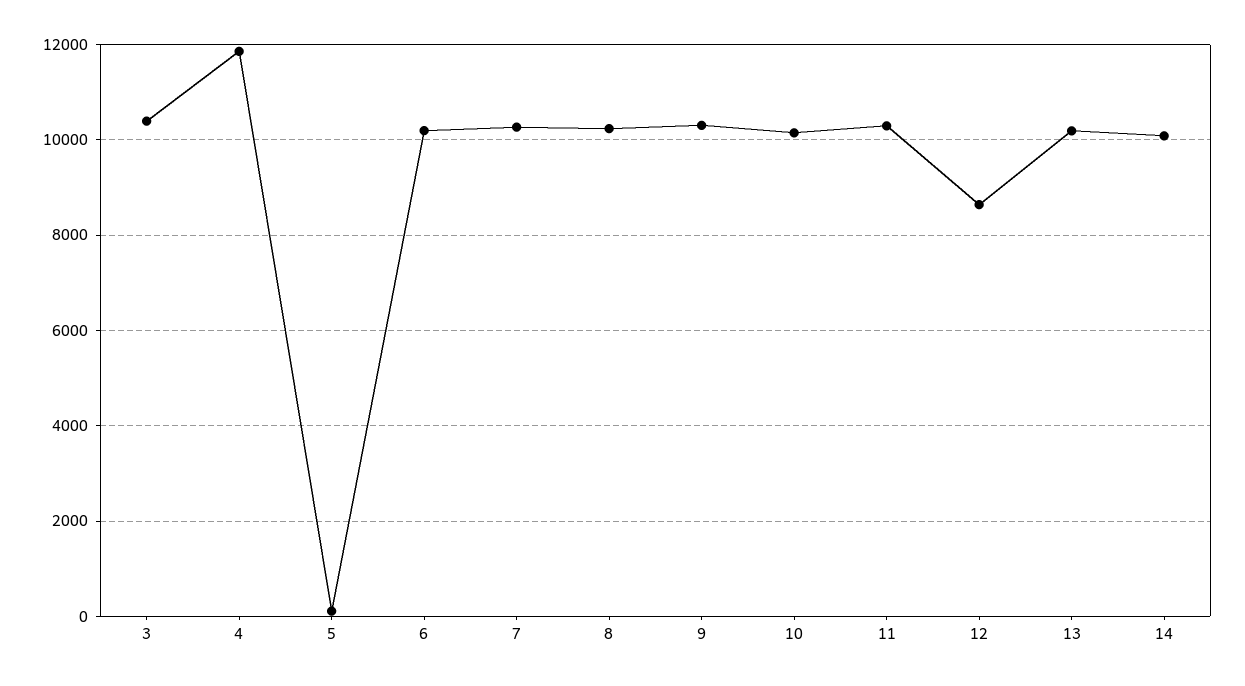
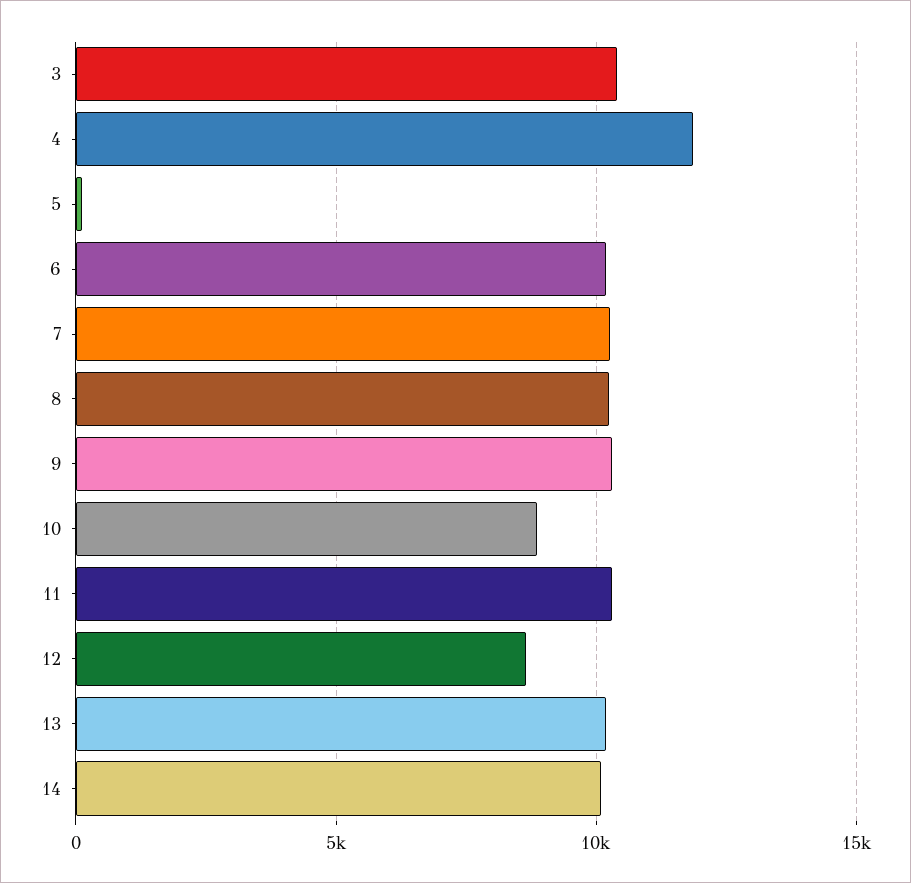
10: 10200 -> 9000

